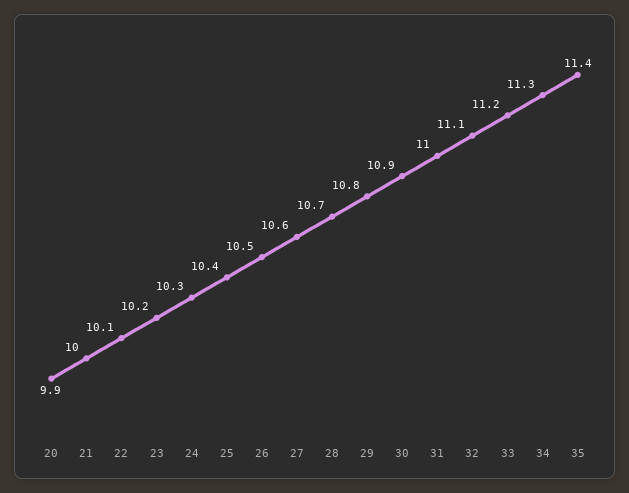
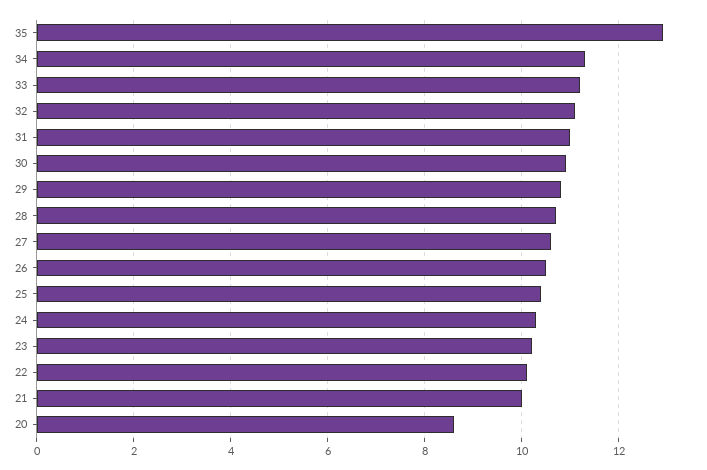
20: 9.9 -> 8.5
35: 11.4 -> 13

